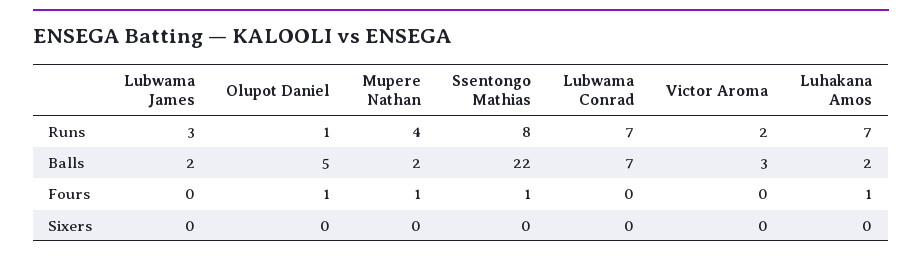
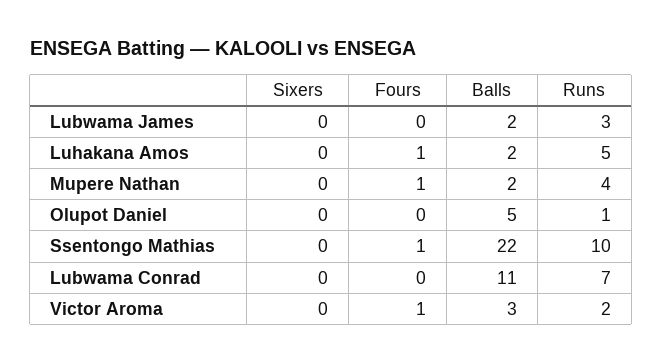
Ssentongo Mathias, Runs: 8 -> 10
Luhakana Amos, Runs: 7 -> 5
Lubwama Conrad, Balls: 7 -> 11
Olupot Daniel, Fours: 1 -> 0
Victor Aroma, Fours: 0 -> 1

